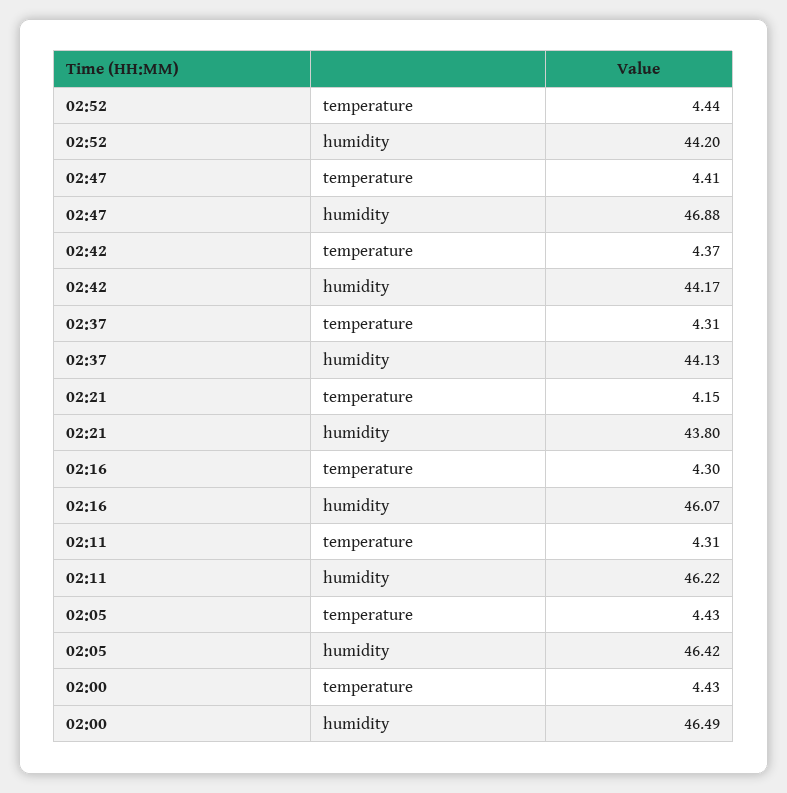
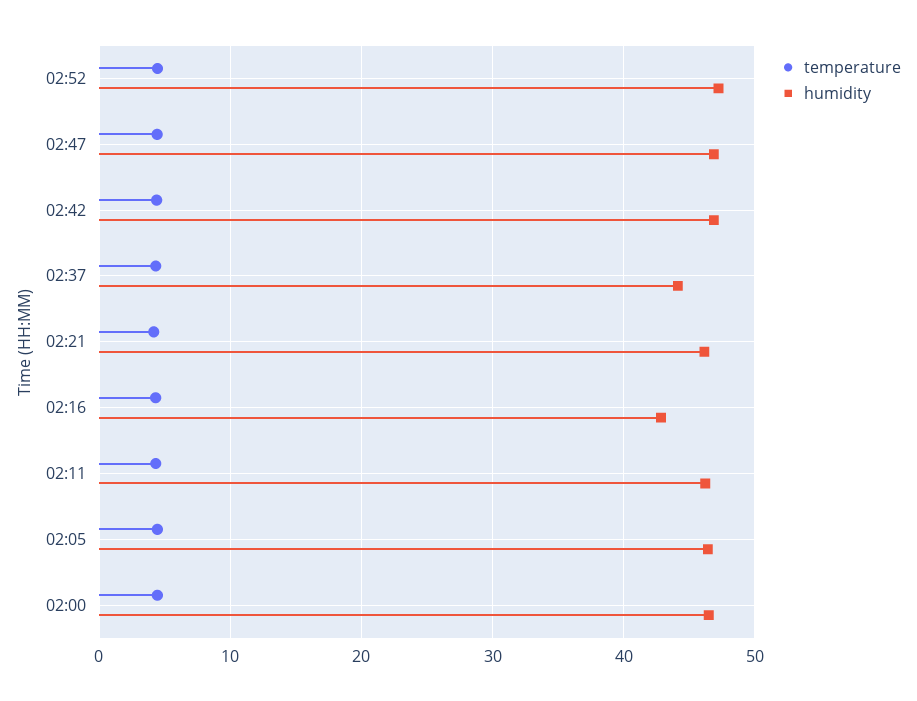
humidity, 02:52: 44.2 -> 47
humidity, 02:42: 44.17 -> 47
humidity, 02:21: 43.8 -> 46
humidity, 02:16: 46.07 -> 43

